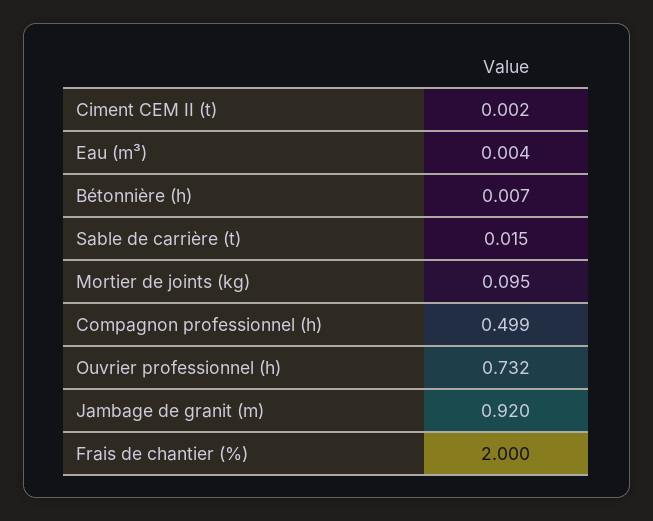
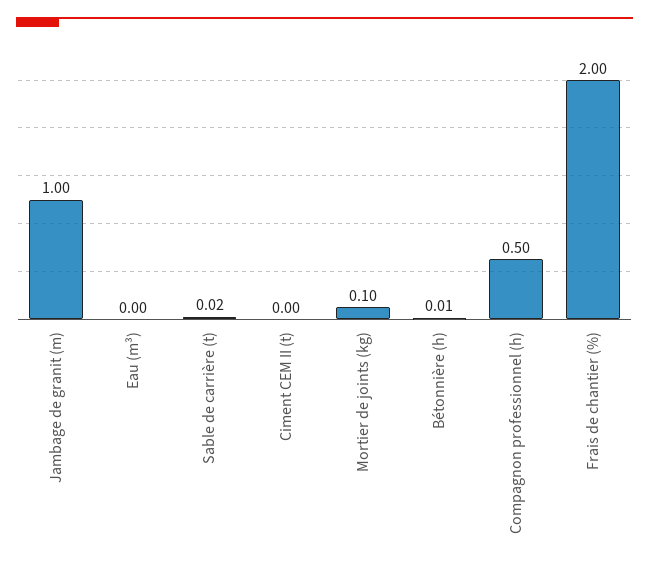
Ouvrier professionnel (h): 0.732 -> none
Jambage de granit (m): 0.92 -> 1

